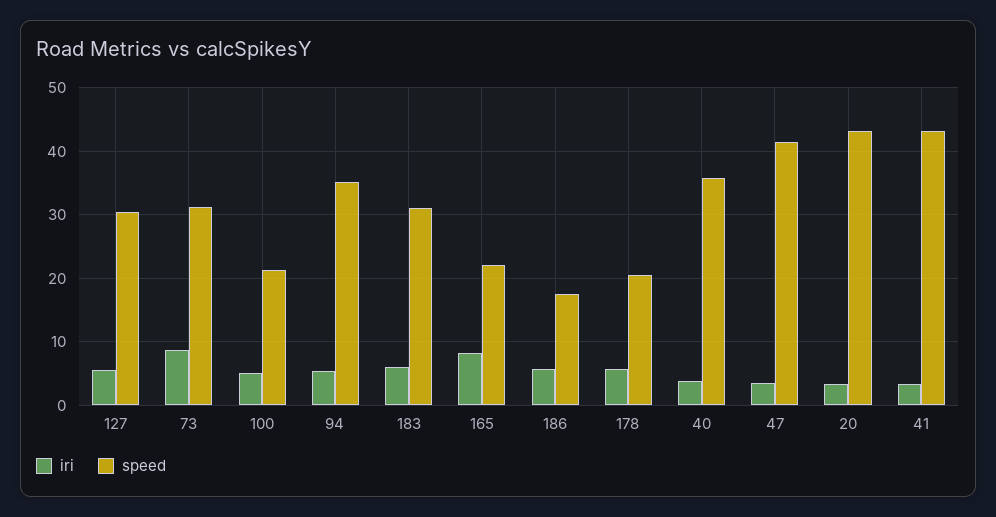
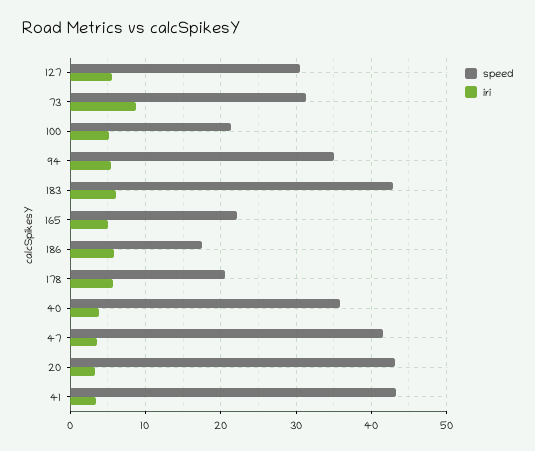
speed, 183: 31 -> 43
iri, 165: 8 -> 5

